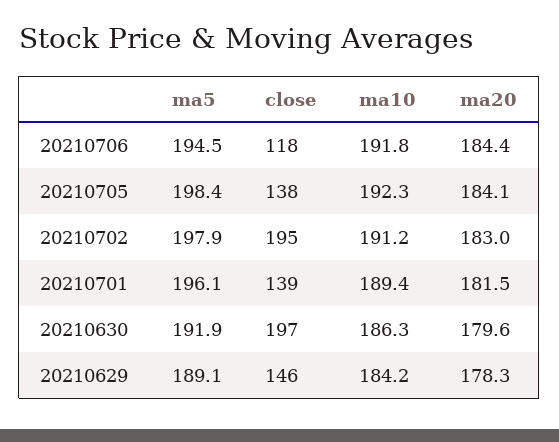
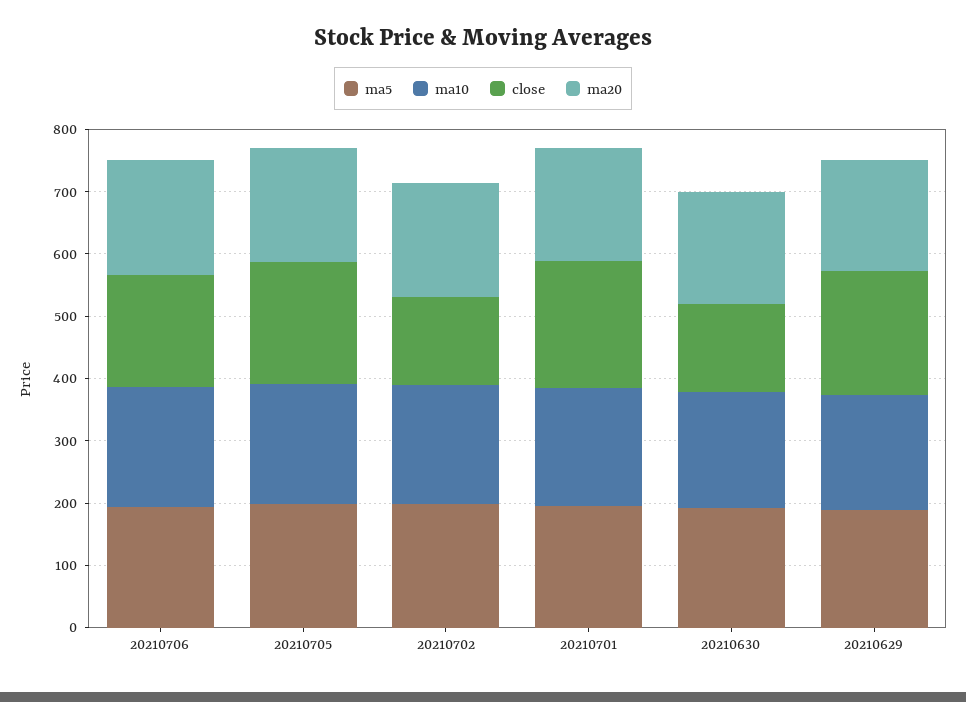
close, 20210706: 118 -> 180
close, 20210705: 138 -> 200
close, 20210702: 195 -> 140
close, 20210701: 139 -> 200
close, 20210630: 197 -> 140
close, 20210629: 146 -> 200

